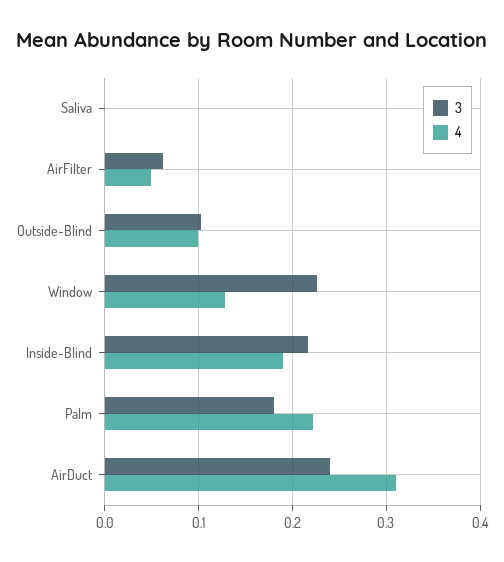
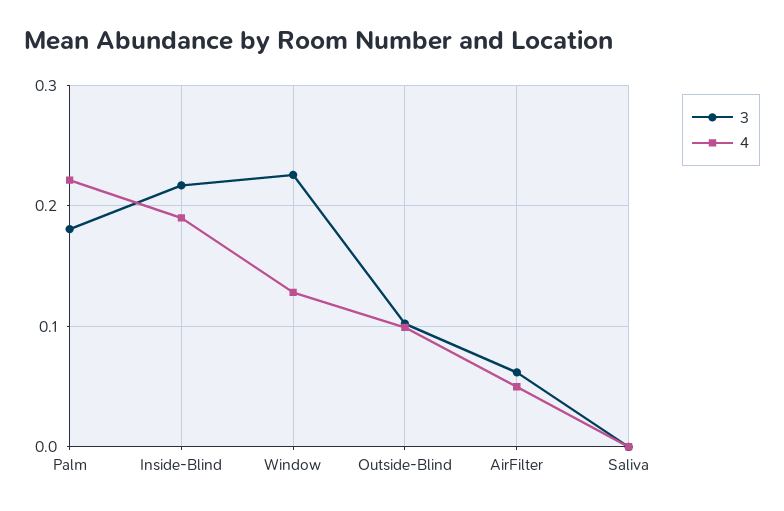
3, AirDuct: 0.24 -> none
4, AirDuct: 0.31 -> none

